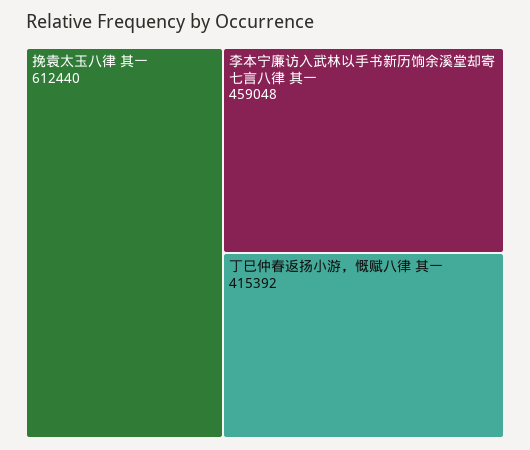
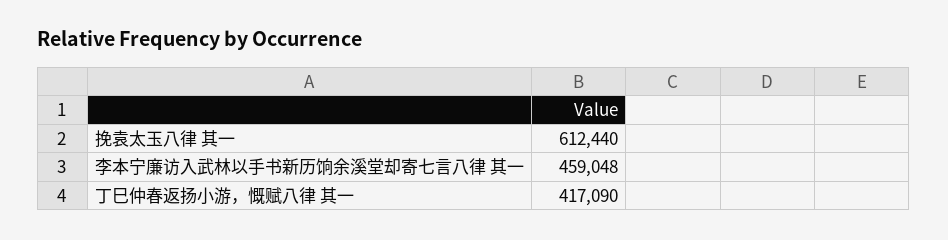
丁巳仲春返扬小游，慨赋八律 其一: 415392 -> 417090

